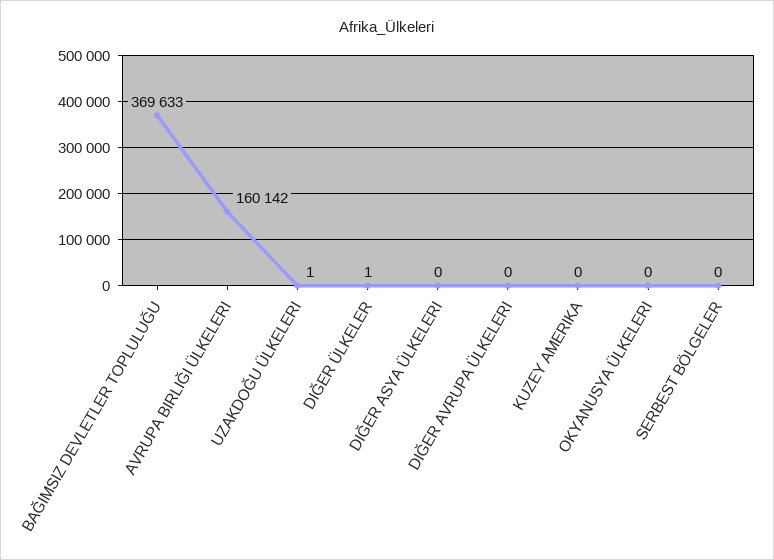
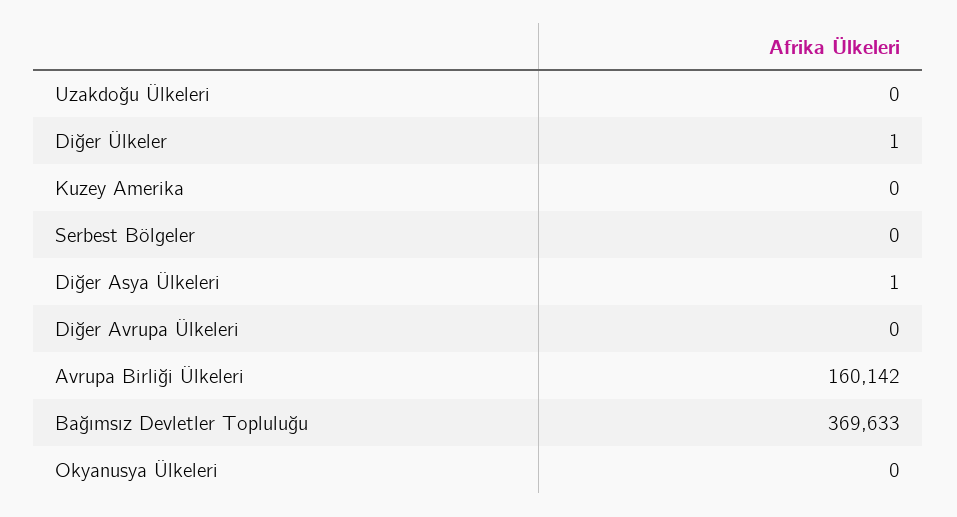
UZAKDOĞU ÜLKELERI: 1 -> 0
DIĞER ASYA ÜLKELERI: 0 -> 1

